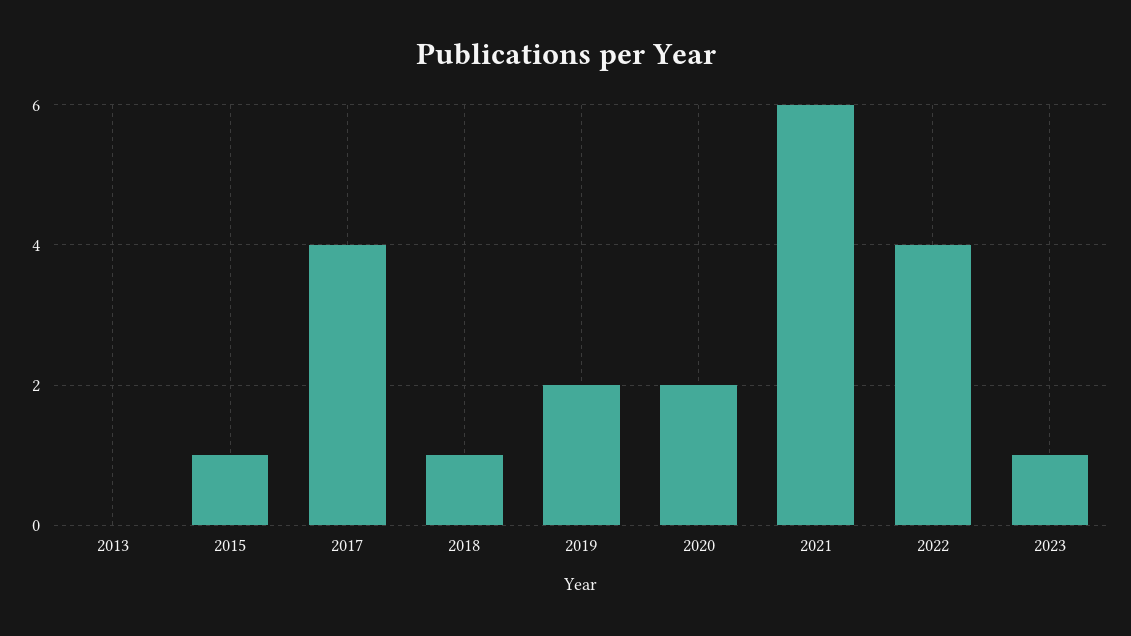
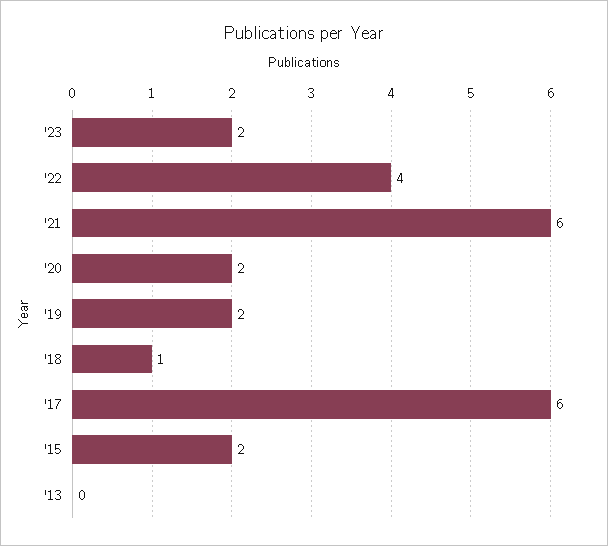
2015: 1 -> 2
2017: 4 -> 6
2023: 1 -> 2

